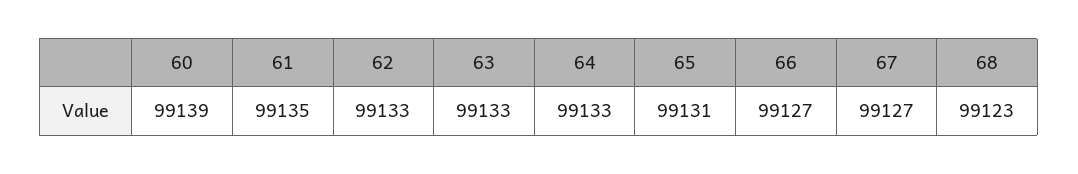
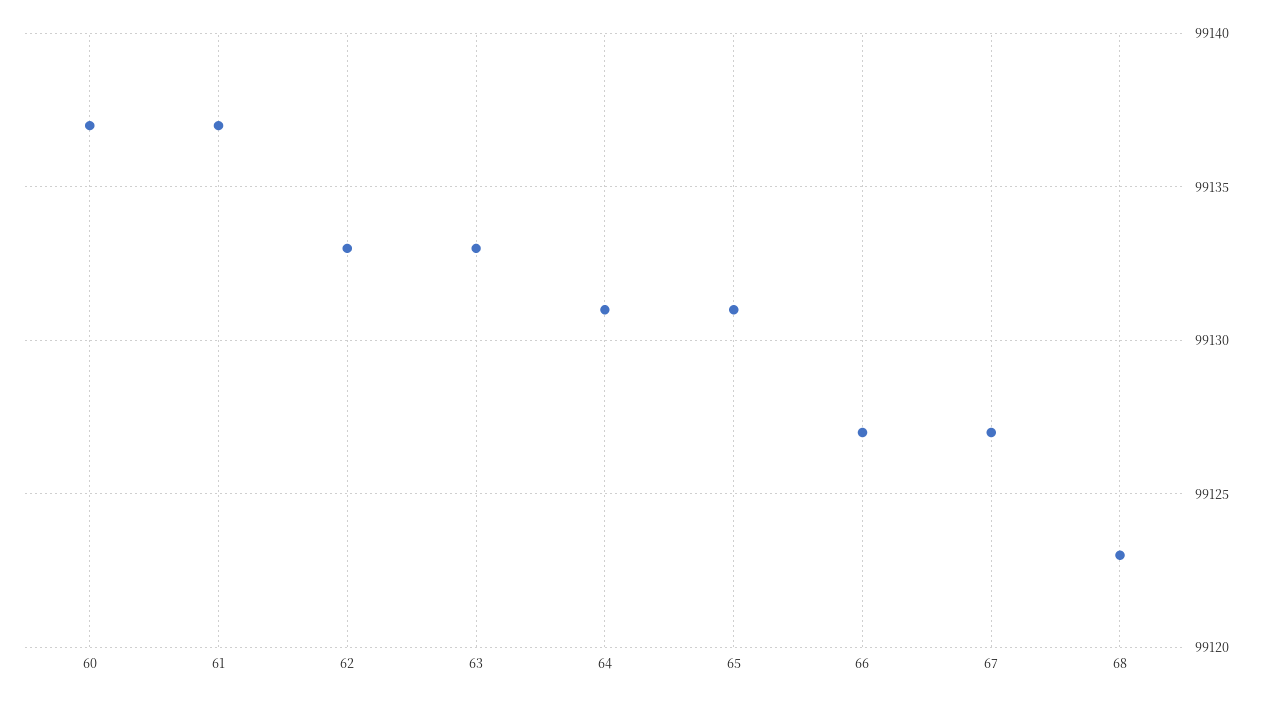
60: 99139 -> 99137
61: 99135 -> 99137
64: 99133 -> 99131

